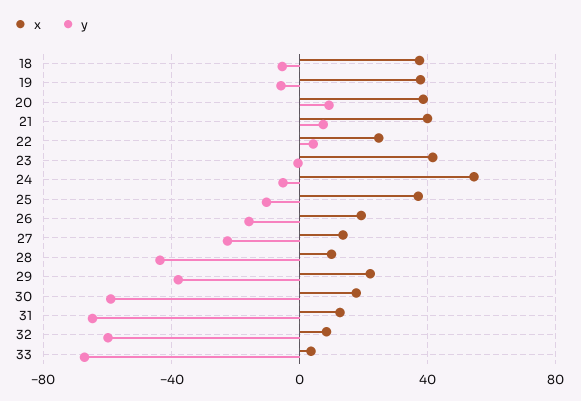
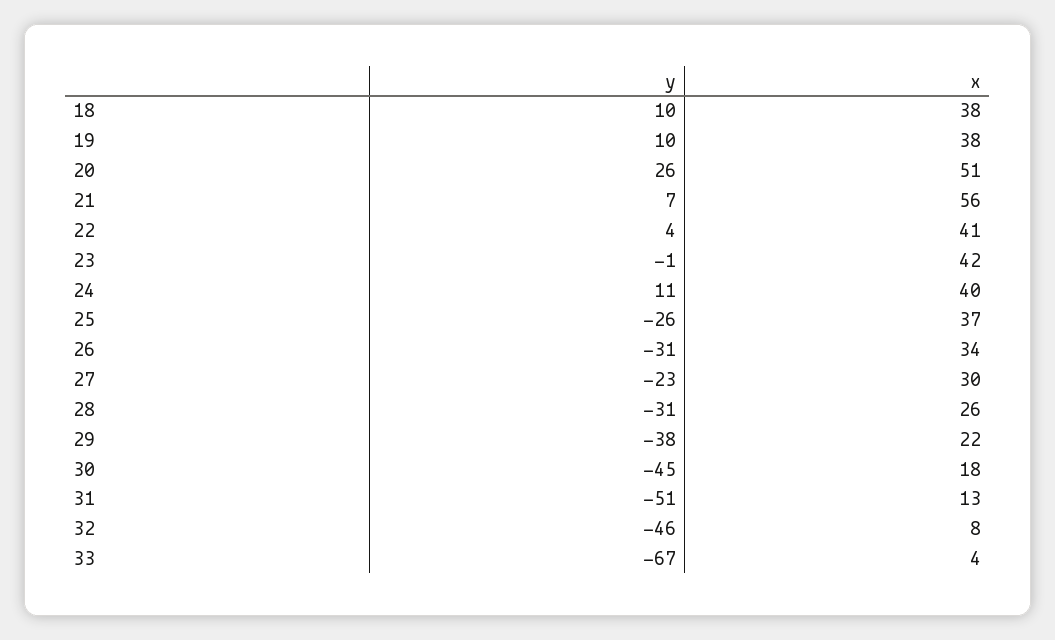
y, 18: -5 -> 10
y, 19: -5 -> 10
x, 20: 40 -> 51
y, 20: 10 -> 26
x, 21: 40 -> 56
x, 22: 25 -> 41
x, 24: 55 -> 40
y, 24: -5 -> 11
y, 25: -10 -> -26
x, 26: 20 -> 34
y, 26: -15 -> -31
x, 27: 15 -> 30
x, 28: 10 -> 26
y, 28: -45 -> -31
y, 30: -60 -> -45
y, 31: -65 -> -51
y, 32: -60 -> -46

